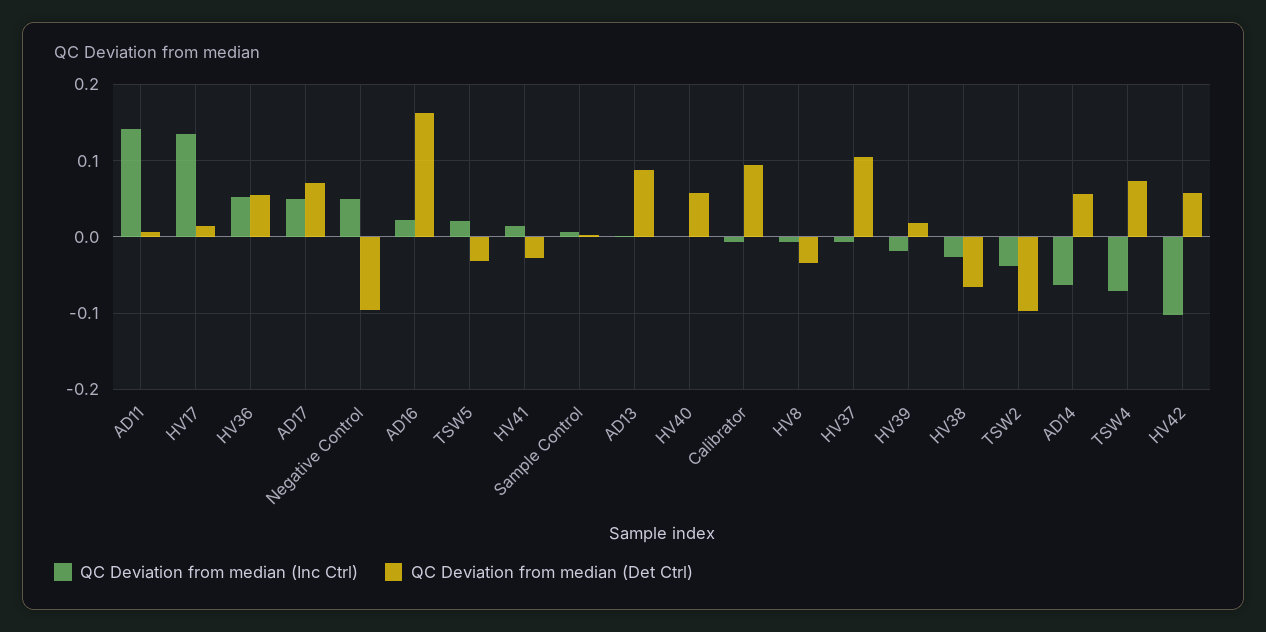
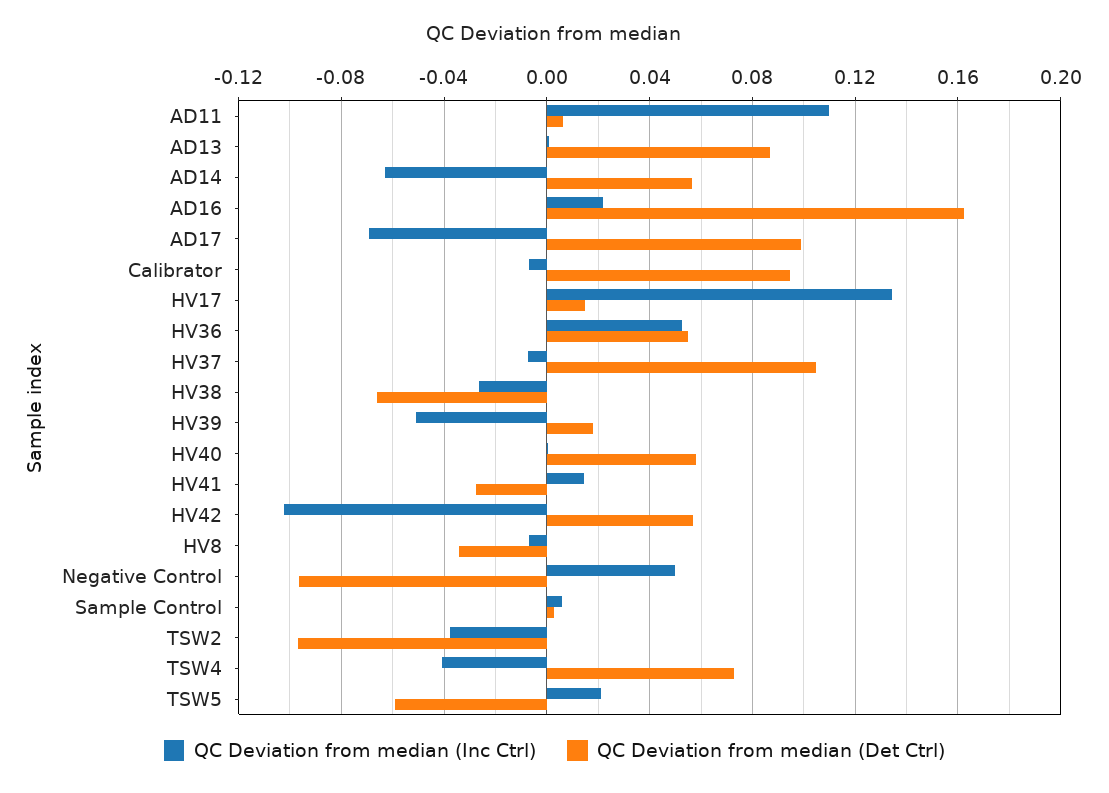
QC Deviation from median (Inc Ctrl), AD11: 0.14 -> 0.11
QC Deviation from median (Inc Ctrl), AD17: 0.05 -> -0.07
QC Deviation from median (Det Ctrl), AD17: 0.07 -> 0.1
QC Deviation from median (Det Ctrl), TSW5: -0.03 -> -0.06
QC Deviation from median (Inc Ctrl), HV39: -0.02 -> -0.05
QC Deviation from median (Inc Ctrl), TSW4: -0.07 -> -0.04

